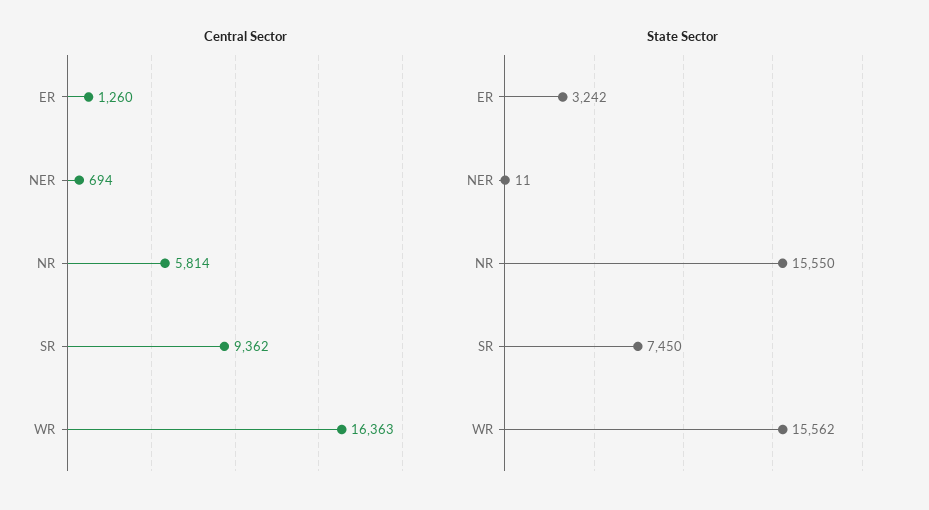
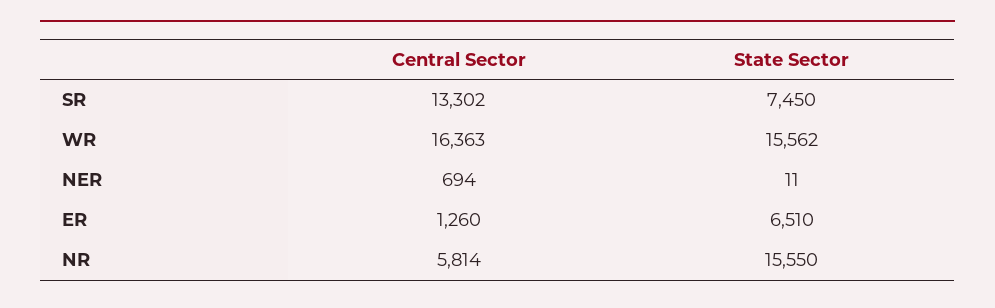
Central Sector, SR: 9362 -> 13302
State Sector, ER: 3242 -> 6510

